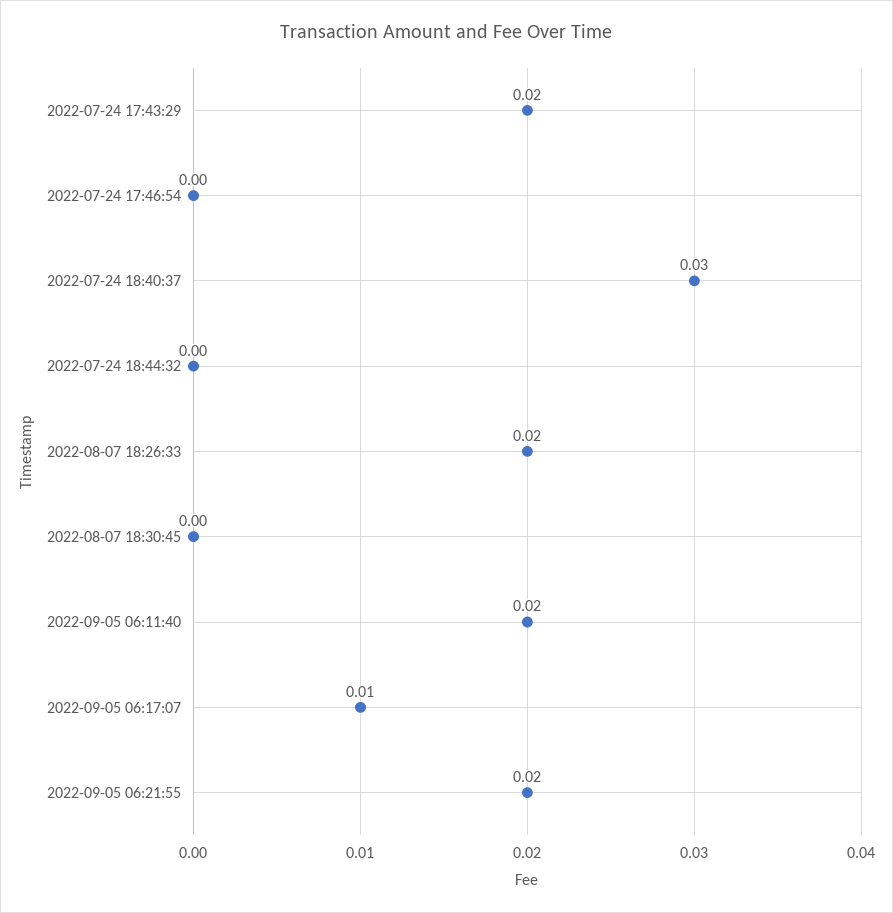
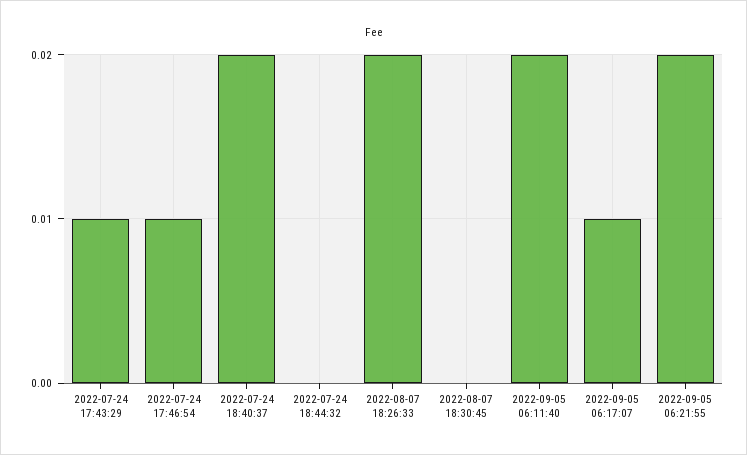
2022-07-24 17:43:29: 0.02 -> 0.01
2022-07-24 17:46:54: 0 -> 0.01
2022-07-24 18:40:37: 0.03 -> 0.02

